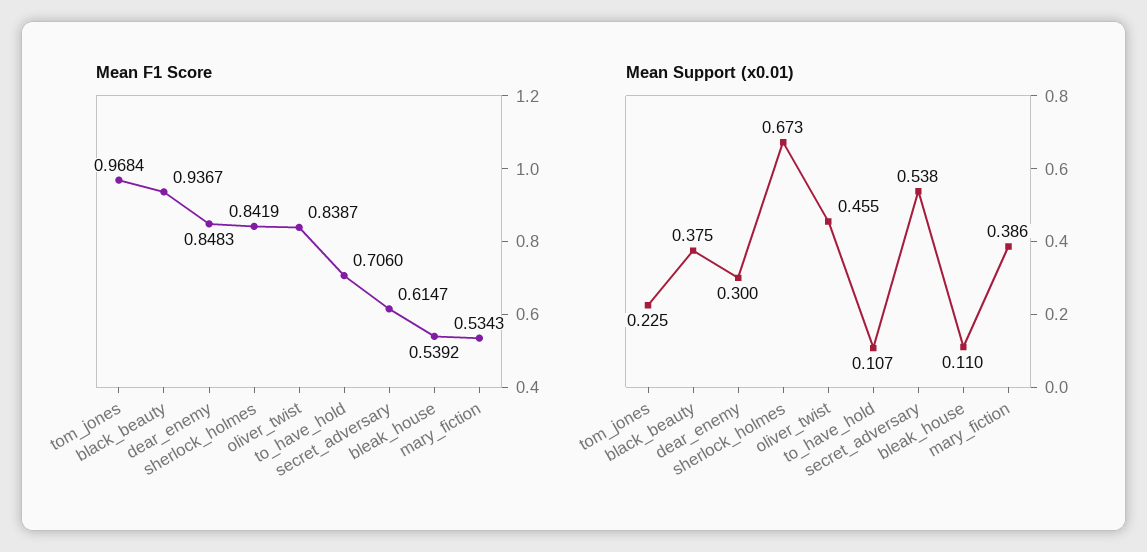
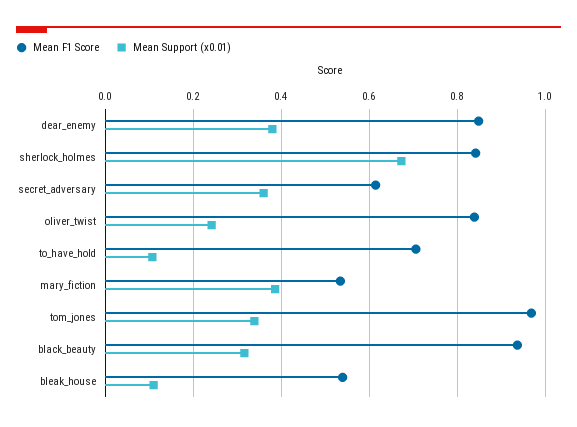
Mean Support (x0.01), tom_jones: 0.225 -> 0.34
Mean Support (x0.01), black_beauty: 0.375 -> 0.32
Mean Support (x0.01), dear_enemy: 0.3 -> 0.38
Mean Support (x0.01), oliver_twist: 0.455 -> 0.24
Mean Support (x0.01), secret_adversary: 0.538 -> 0.36

